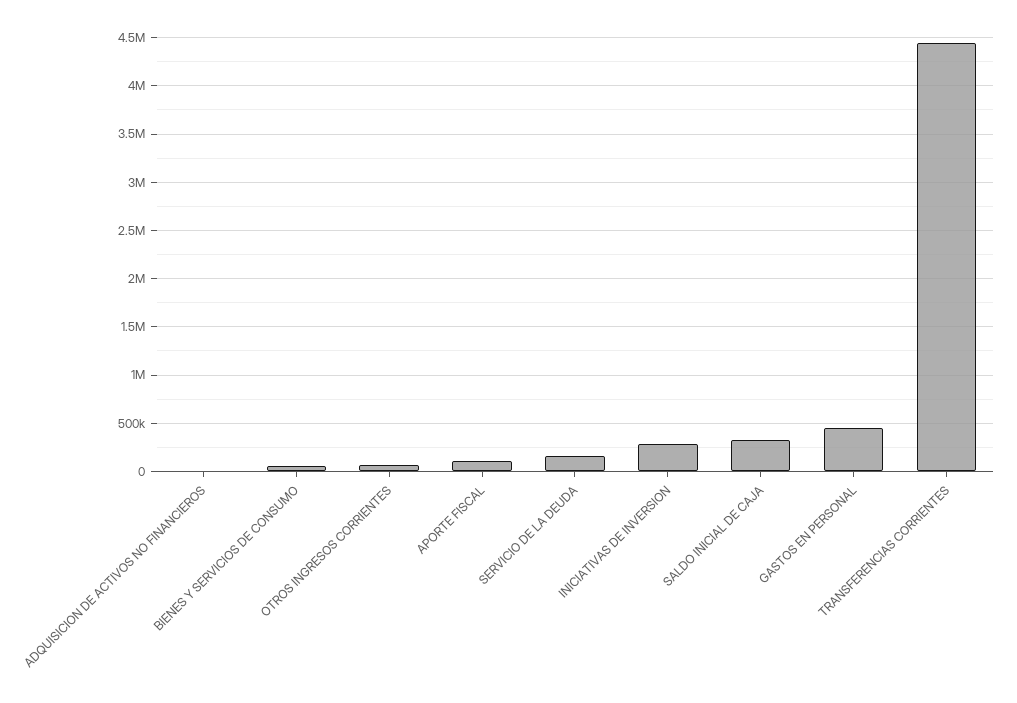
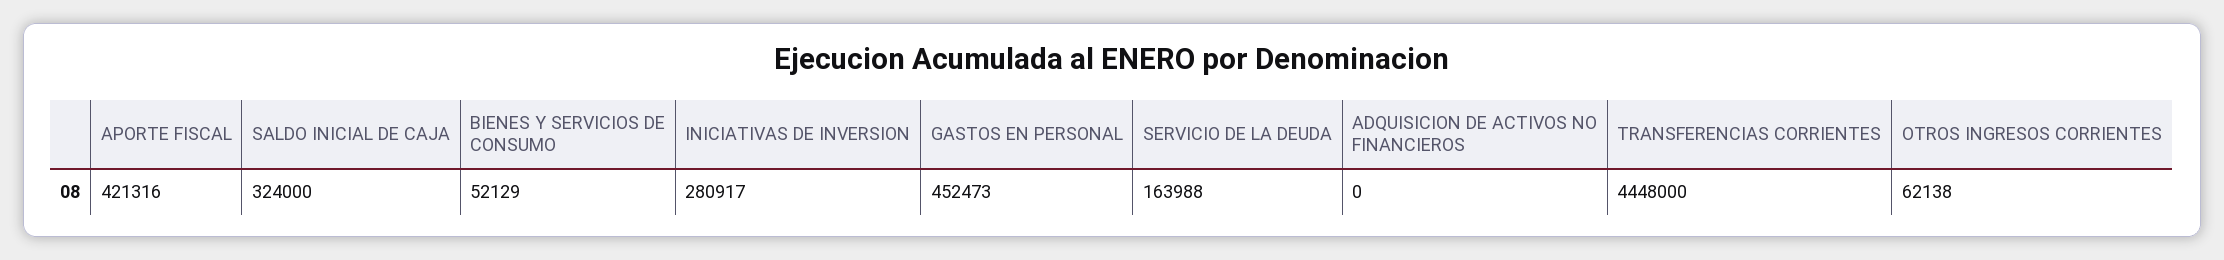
APORTE FISCAL: 100000 -> 421316

